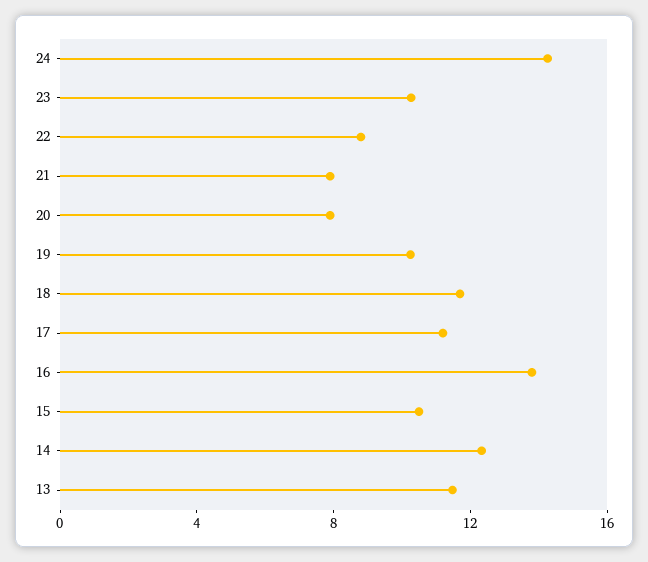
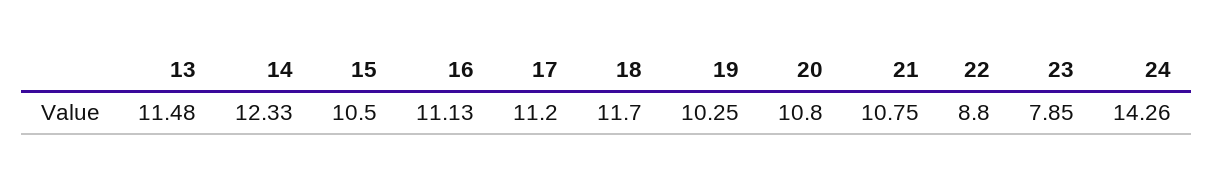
23: 10 -> 7.85
21: 8 -> 10.75
20: 8 -> 10.8
16: 14 -> 11.13

